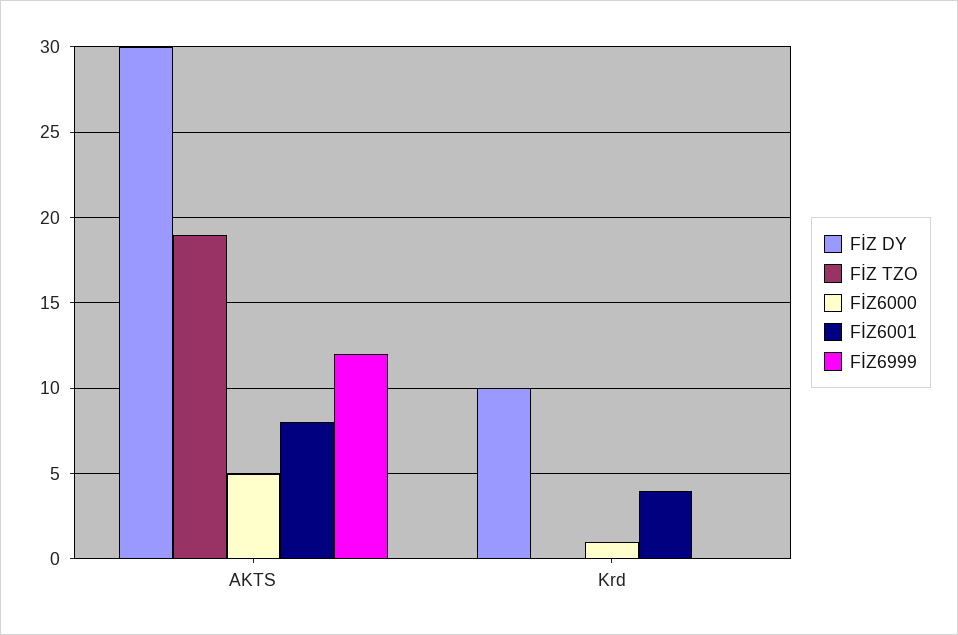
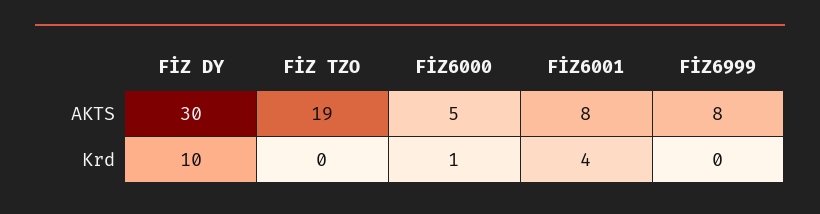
FİZ6999, AKTS: 12 -> 8

